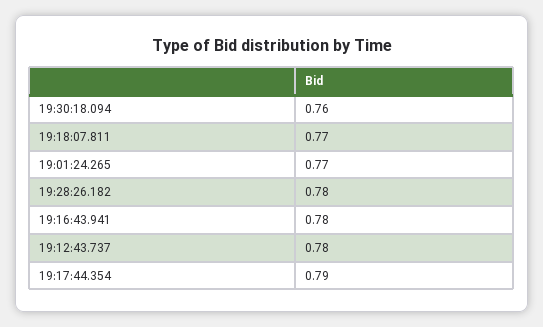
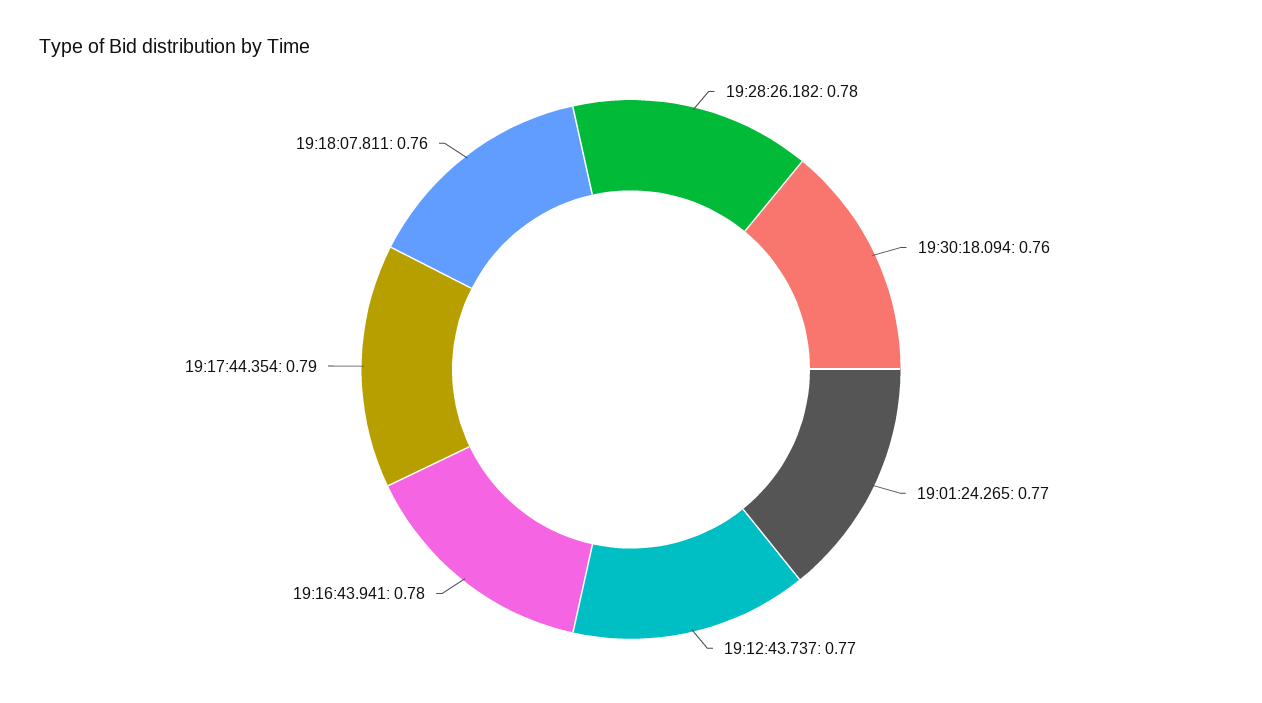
19:18:07.811: 0.77 -> 0.76
19:12:43.737: 0.78 -> 0.77

